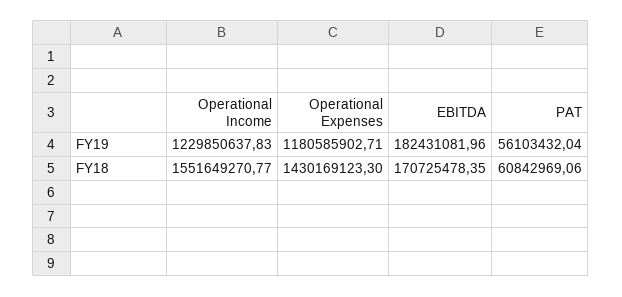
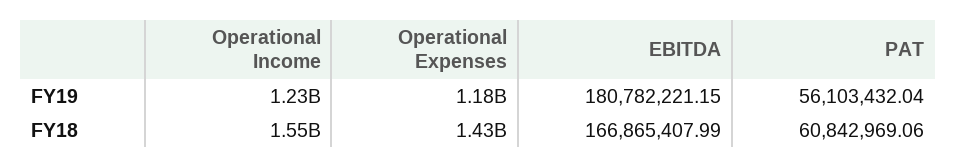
EBITDA, FY19: 182431081.96 -> 180782221.15
EBITDA, FY18: 170725478.35 -> 166865407.99

